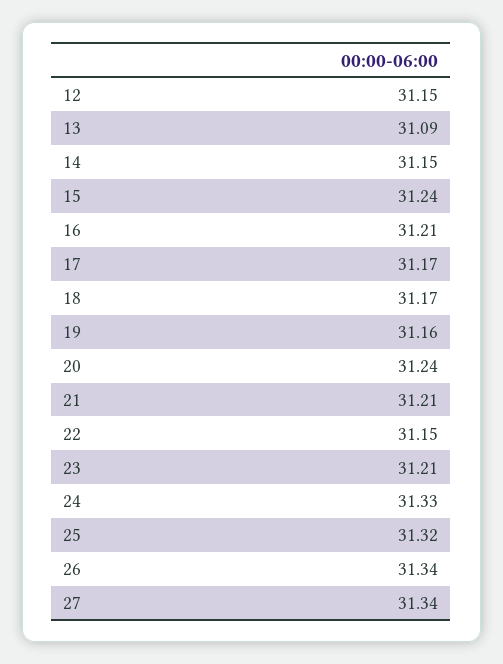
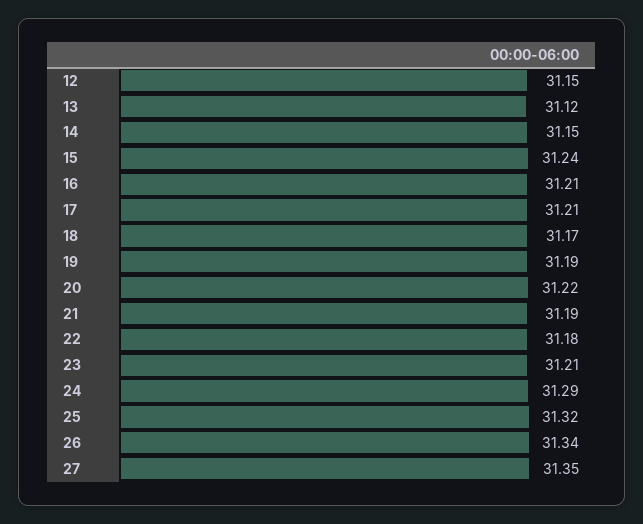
13: 31.09 -> 31.12
17: 31.17 -> 31.21
19: 31.16 -> 31.19
20: 31.24 -> 31.22
21: 31.21 -> 31.19
22: 31.15 -> 31.18
24: 31.33 -> 31.29
27: 31.34 -> 31.35

